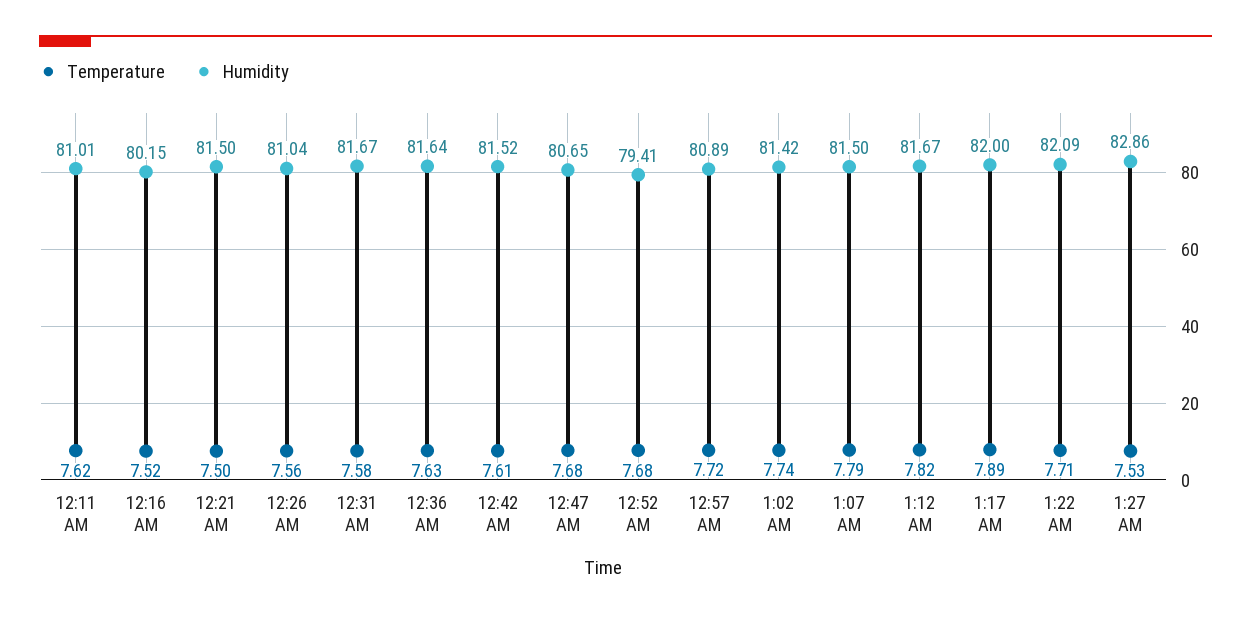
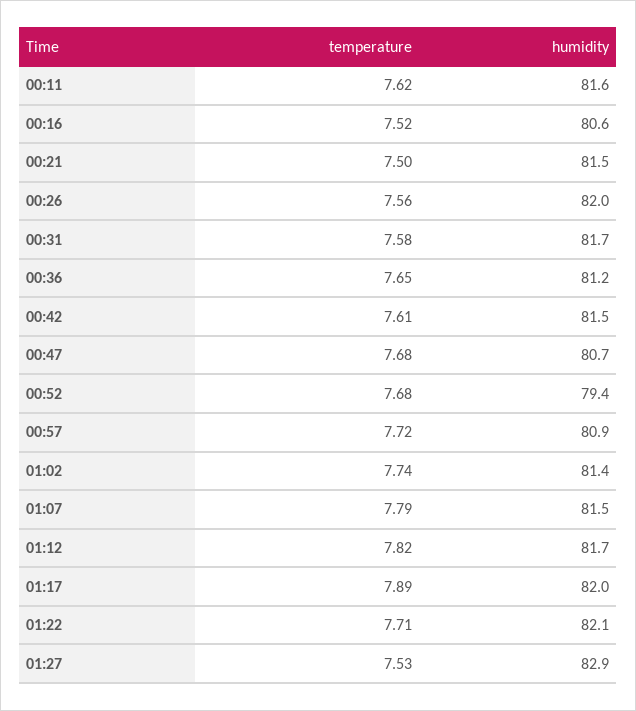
Humidity, 12:11 AM: 81.01 -> 81.6
Humidity, 12:16 AM: 80.15 -> 80.6
Humidity, 12:26 AM: 81.04 -> 82
Temperature, 12:36 AM: 7.63 -> 7.65
Humidity, 12:36 AM: 81.64 -> 81.2

